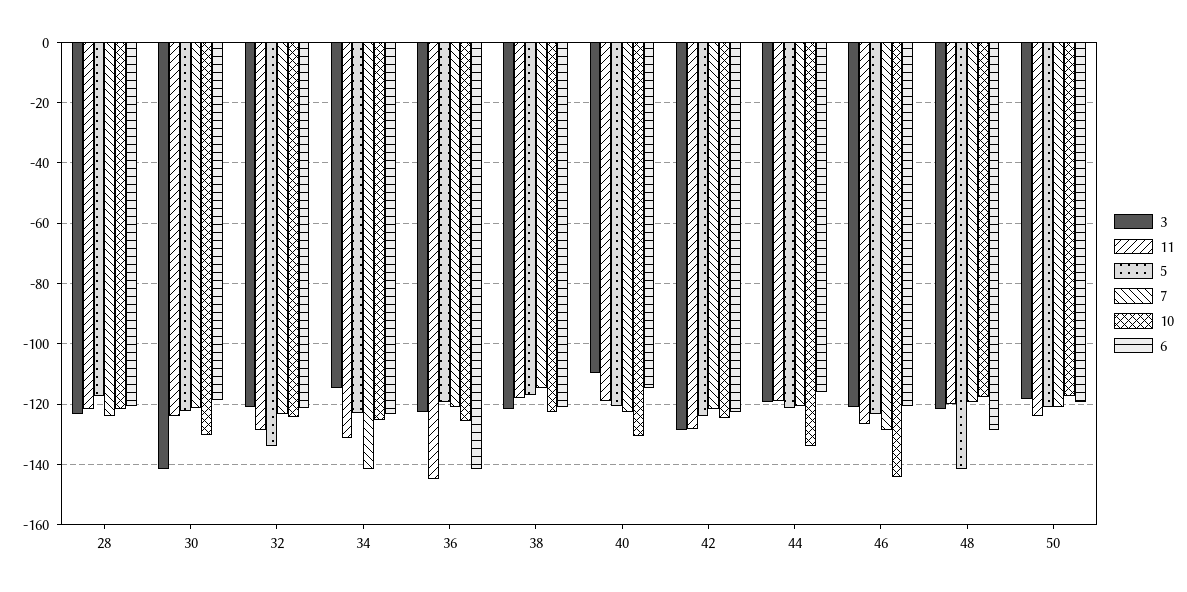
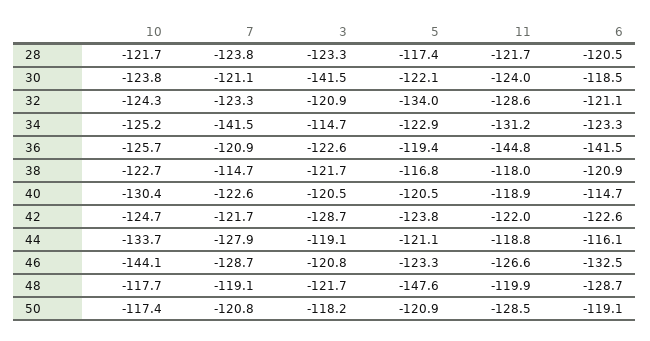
10, 30: -130 -> -123.8
3, 40: -110 -> -120.5
11, 42: -128 -> -122
7, 44: -120 -> -127.9
6, 46: -120 -> -132.5
5, 48: -142 -> -147.6
11, 50: -124 -> -128.5

